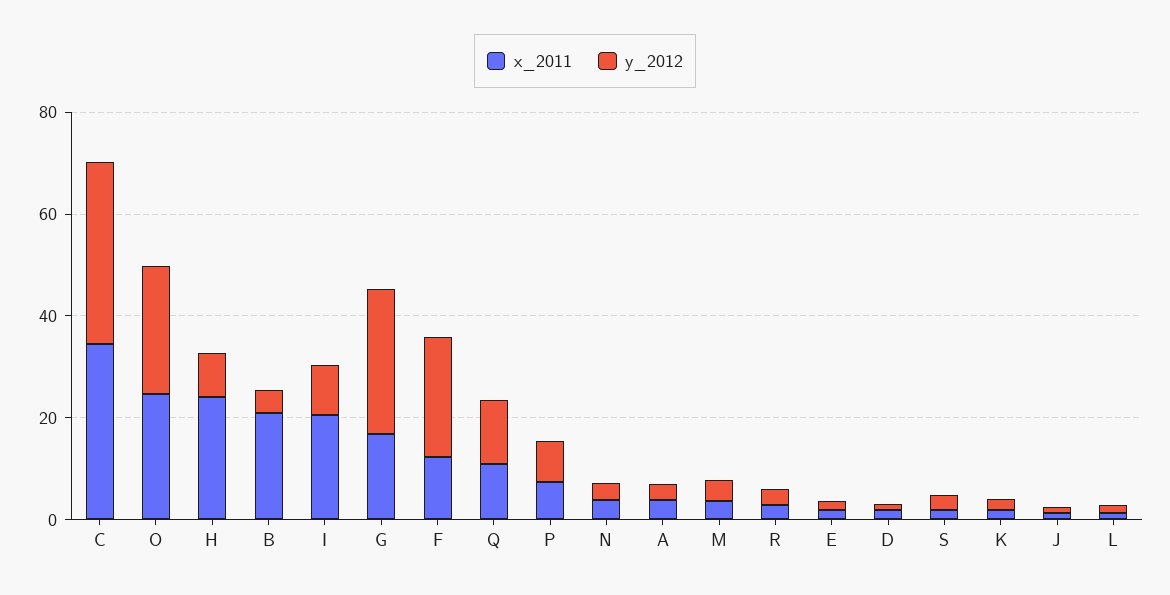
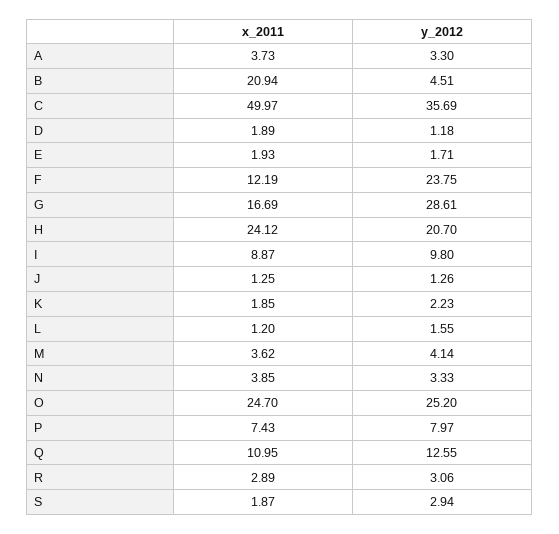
x_2011, C: 35 -> 49.97
y_2012, H: 10 -> 20.7
x_2011, I: 20 -> 8.87

